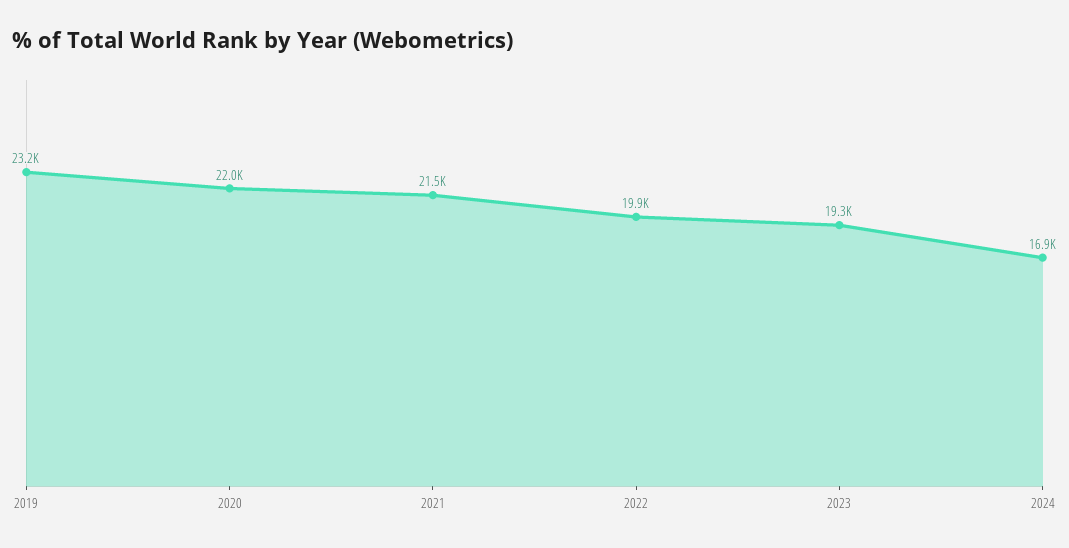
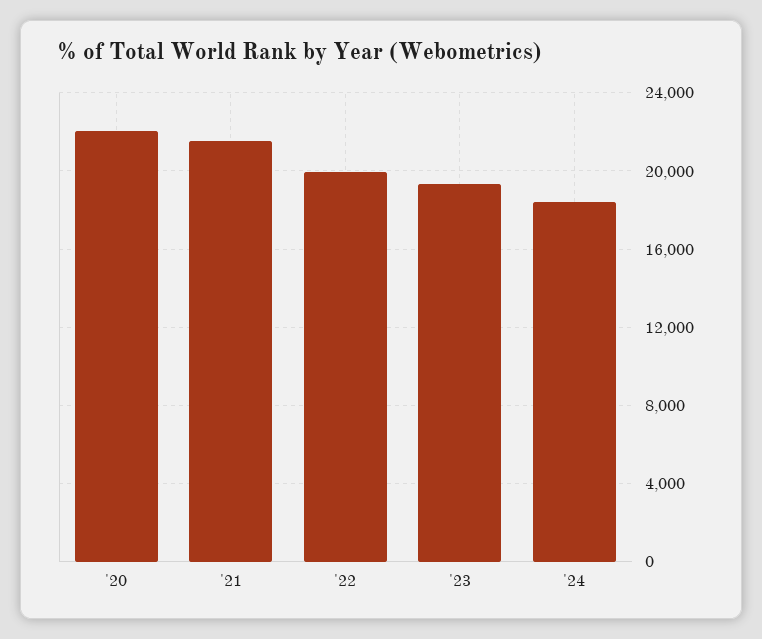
2019: 23200 -> none
2024: 16900 -> 18500

